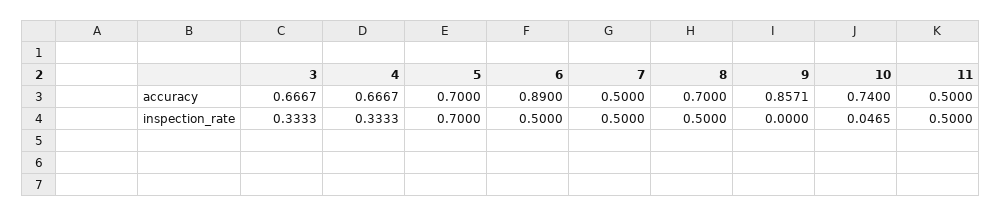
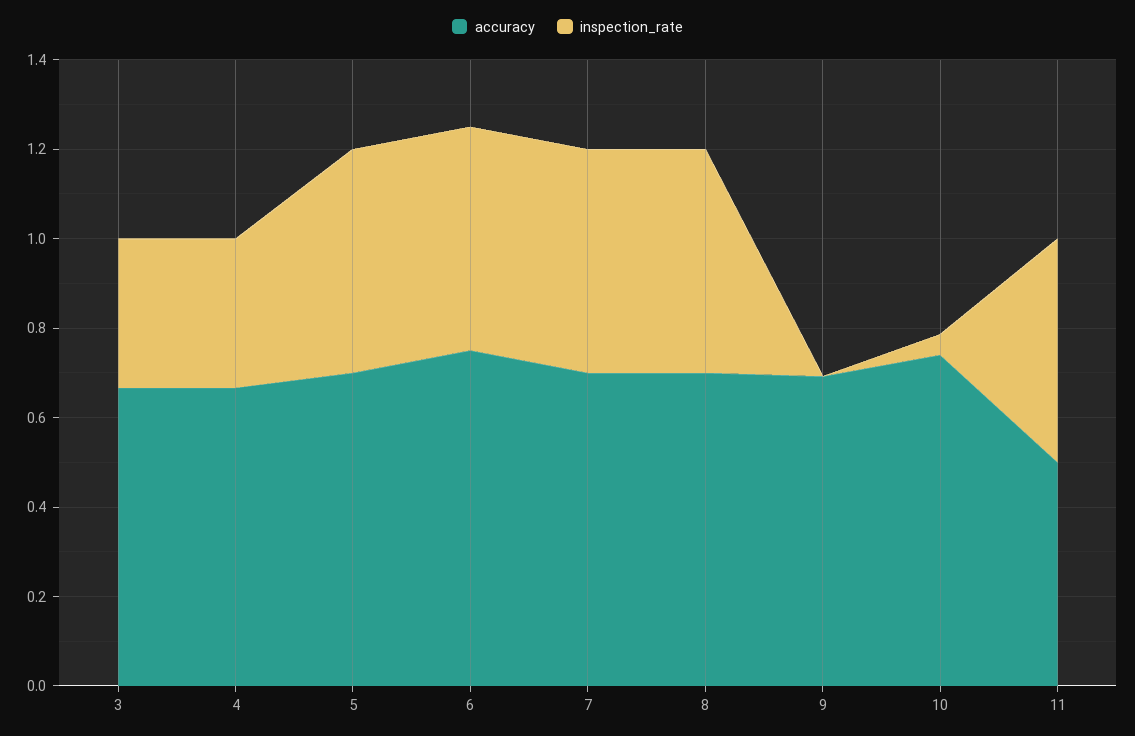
accuracy, 6: 0.89 -> 0.75
accuracy, 7: 0.5 -> 0.7
accuracy, 9: 0.8571 -> 0.7
inspection_rate, 5: 0.7 -> 0.5

